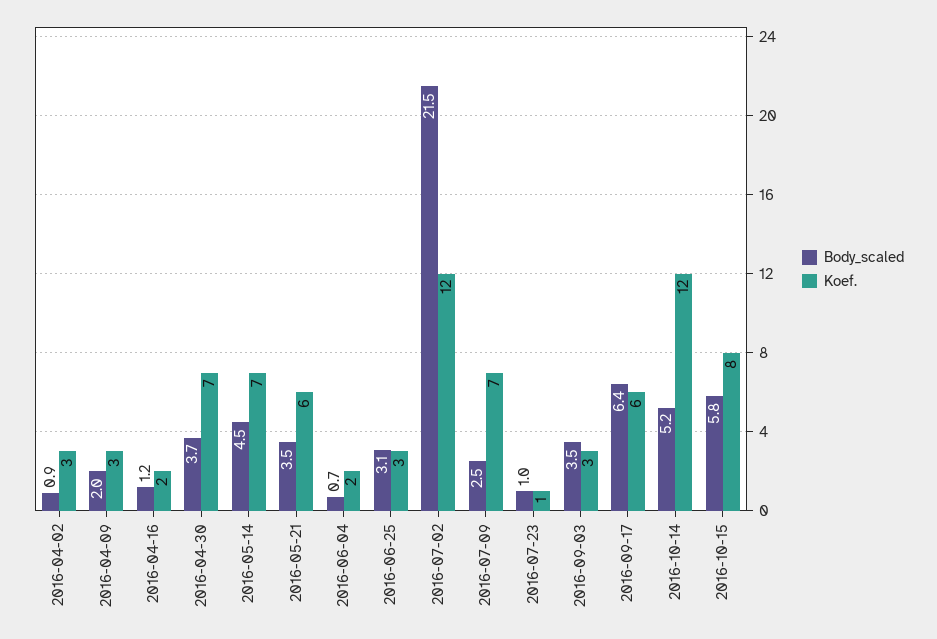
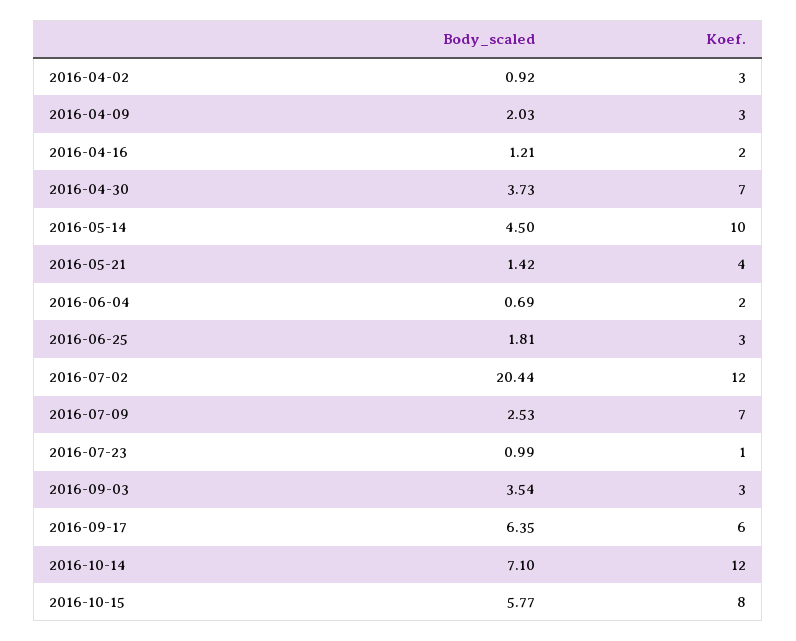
Koef., 2016-05-14: 7 -> 10
Body_scaled, 2016-05-21: 3.5 -> 1.42
Koef., 2016-05-21: 6 -> 4
Body_scaled, 2016-06-25: 3.1 -> 1.81
Body_scaled, 2016-07-02: 21.5 -> 20.44
Body_scaled, 2016-10-14: 5.2 -> 7.1

